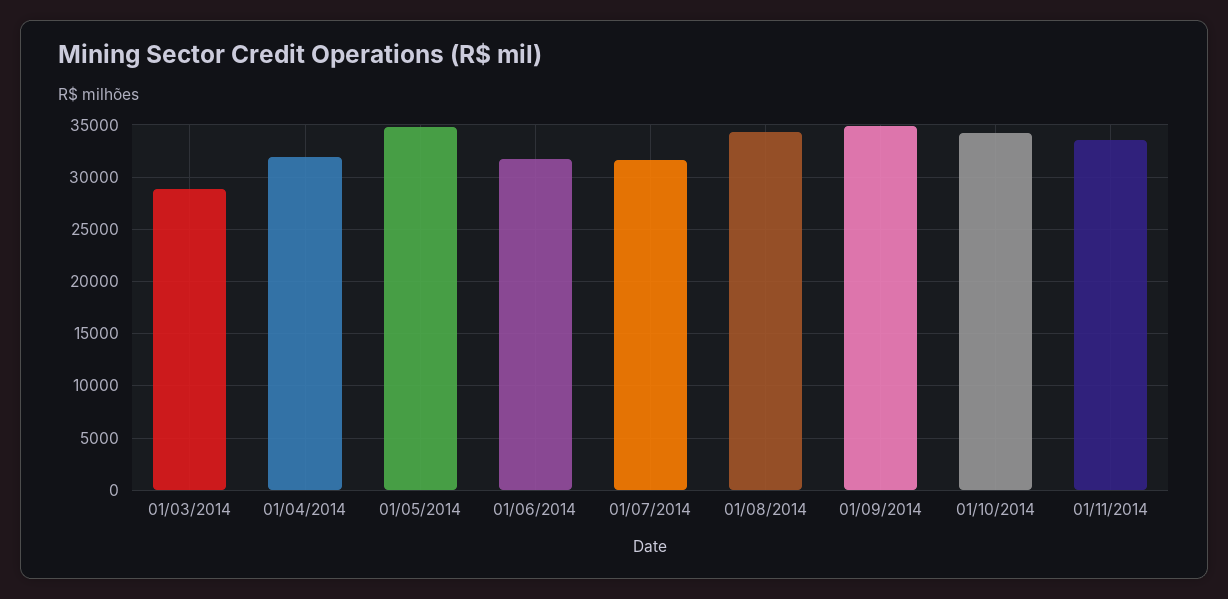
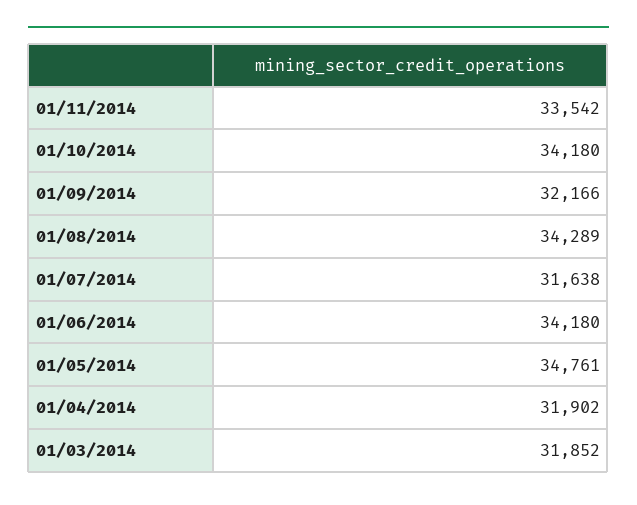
01/03/2014: 29000 -> 31852
01/06/2014: 32000 -> 34180
01/09/2014: 35000 -> 32166

